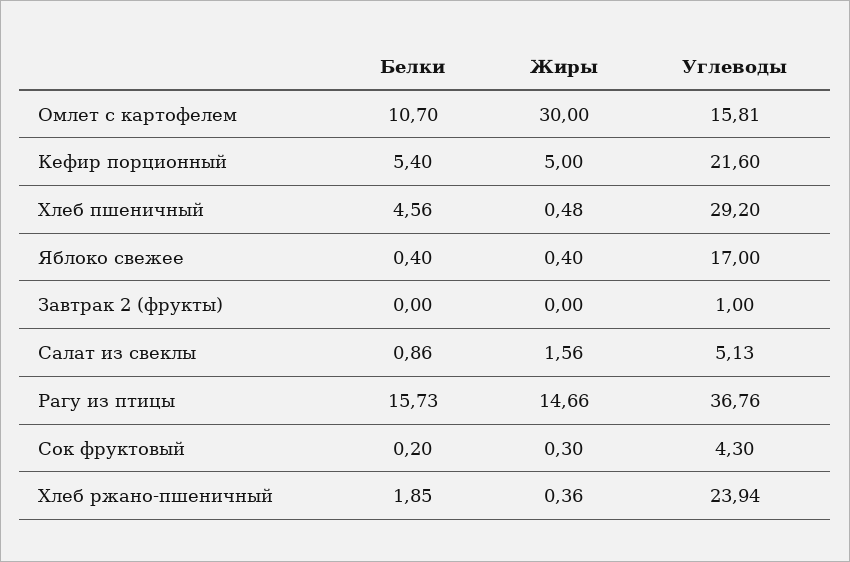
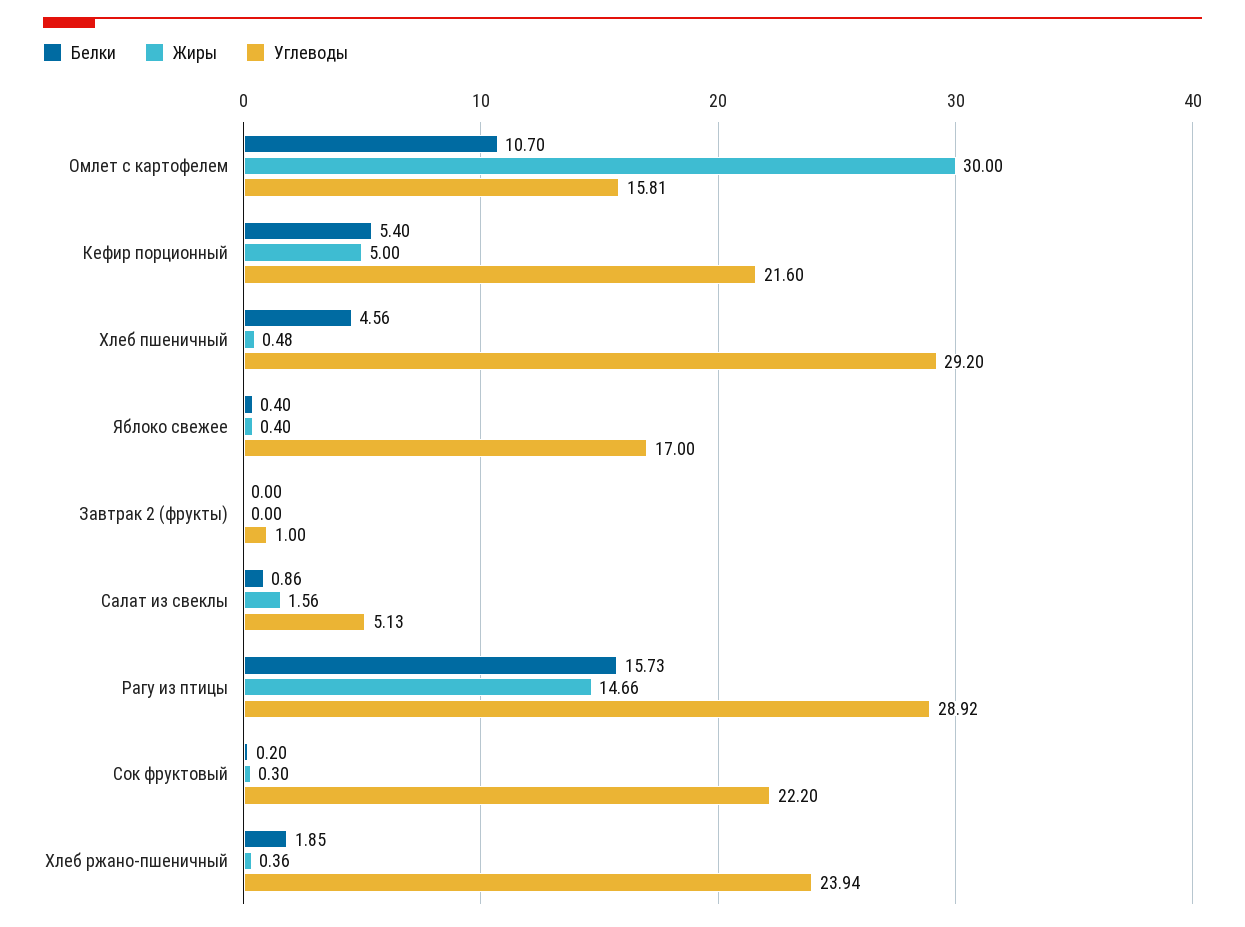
Углеводы, Рагу из птицы: 36.76 -> 28.92
Углеводы, Сок фруктовый: 4.3 -> 22.2

